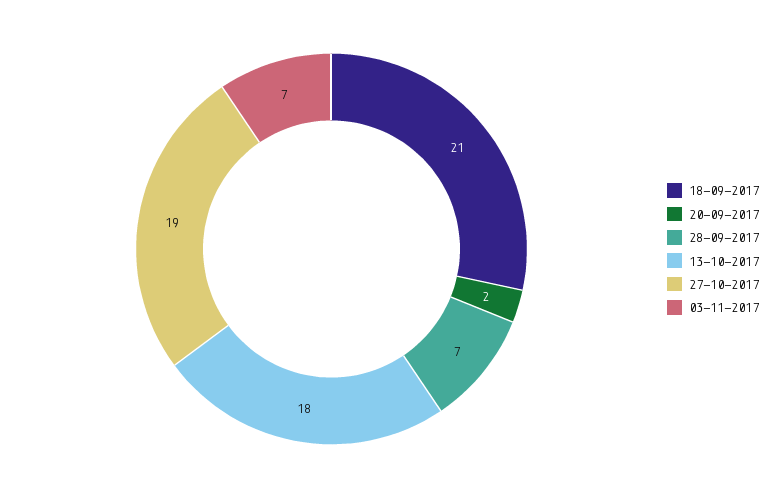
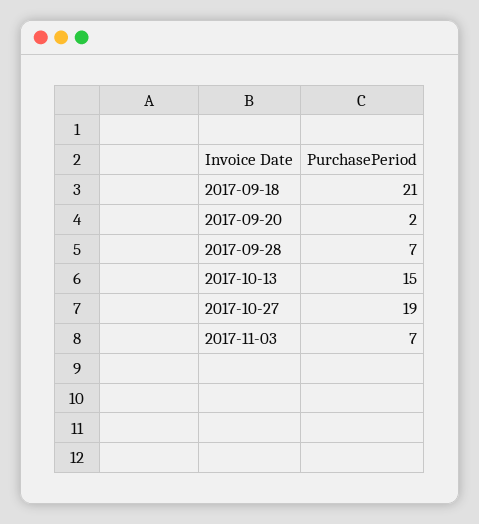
13-10-2017: 18 -> 15

